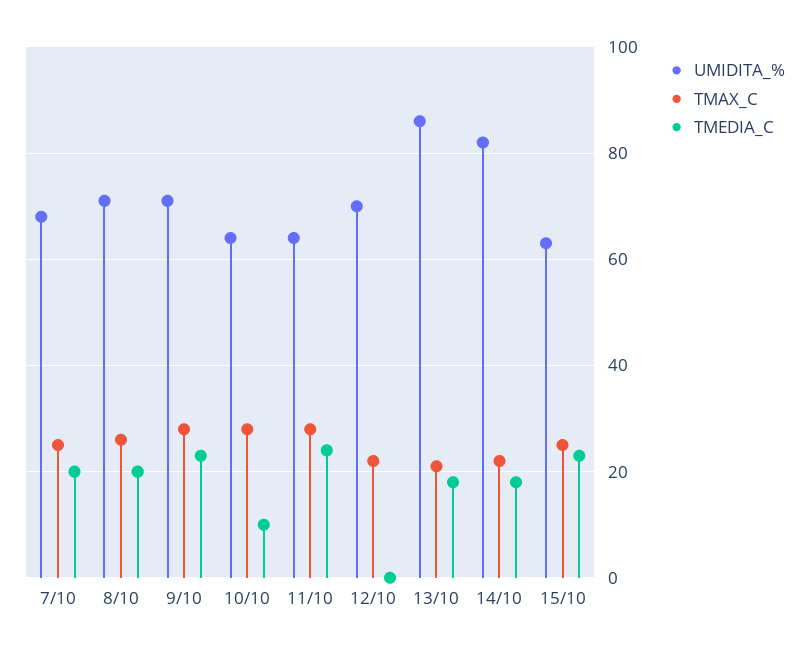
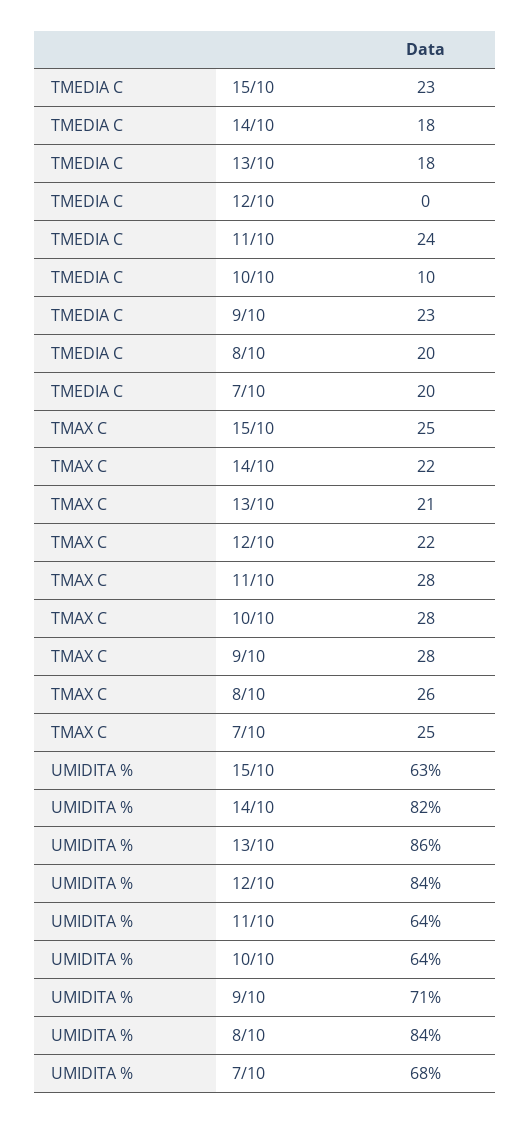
UMIDITA_%, 8/10: 70 -> 84
UMIDITA_%, 12/10: 70 -> 84

